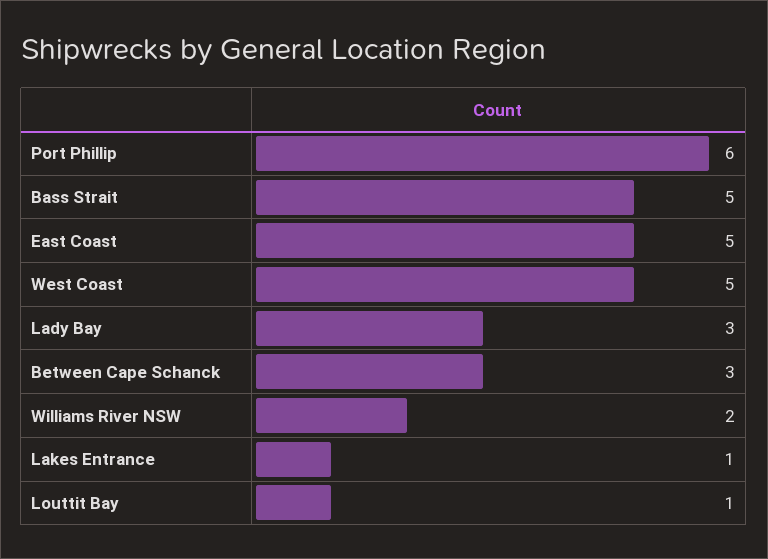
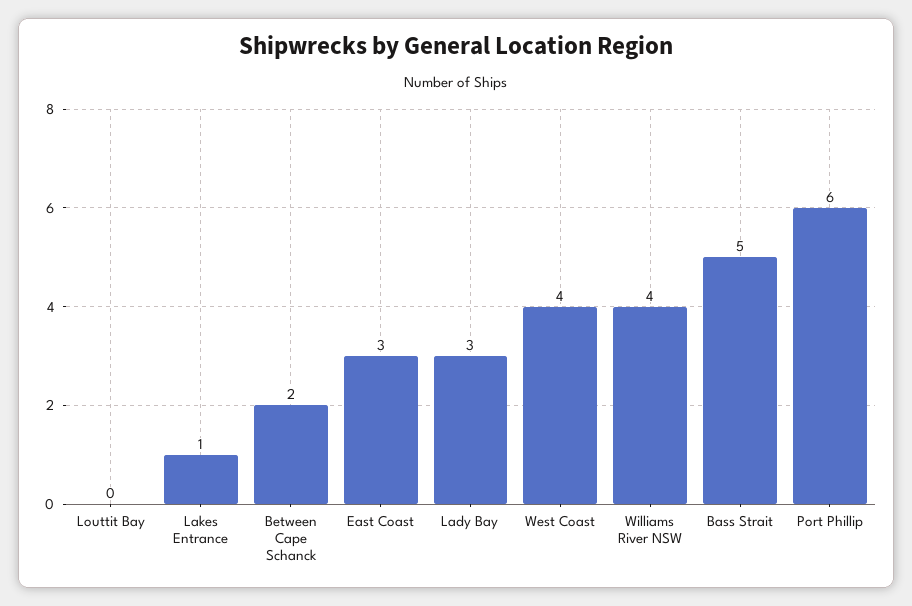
East Coast: 5 -> 3
West Coast: 5 -> 4
Between Cape Schanck: 3 -> 2
Williams River NSW: 2 -> 4
Louttit Bay: 1 -> 0

